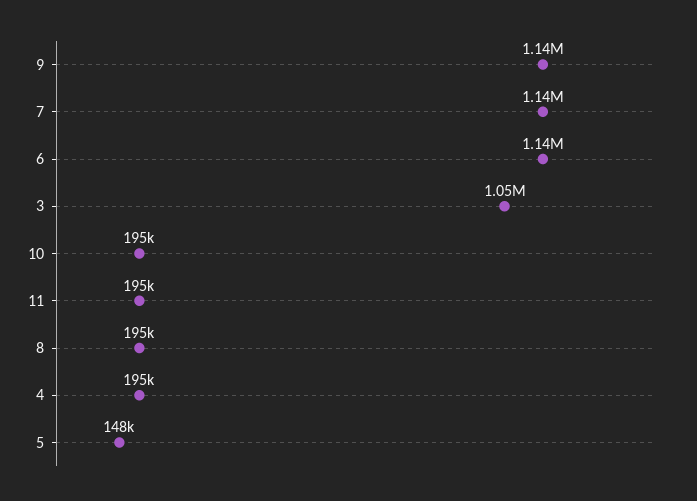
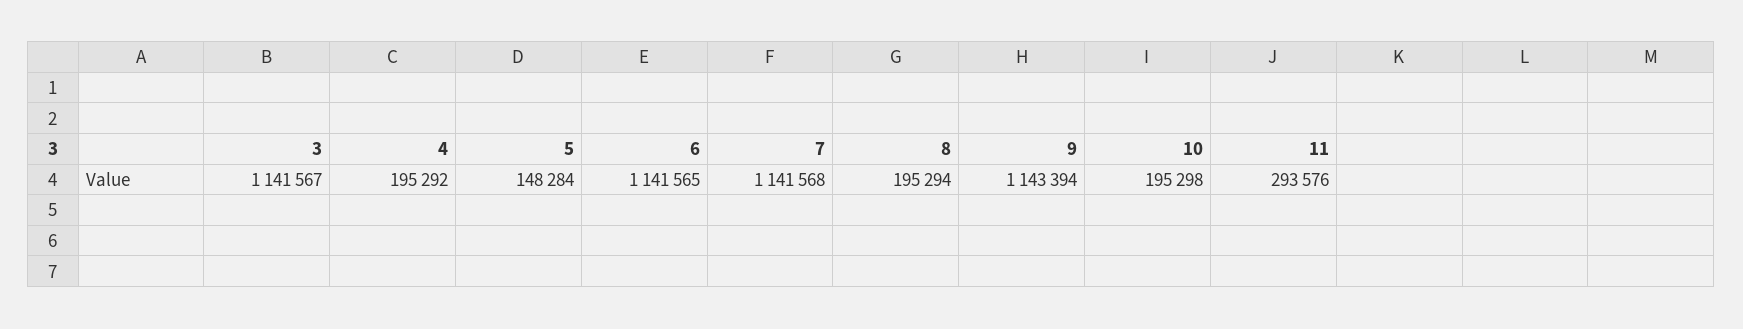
3: 1050000 -> 1141567
11: 195000 -> 293576

